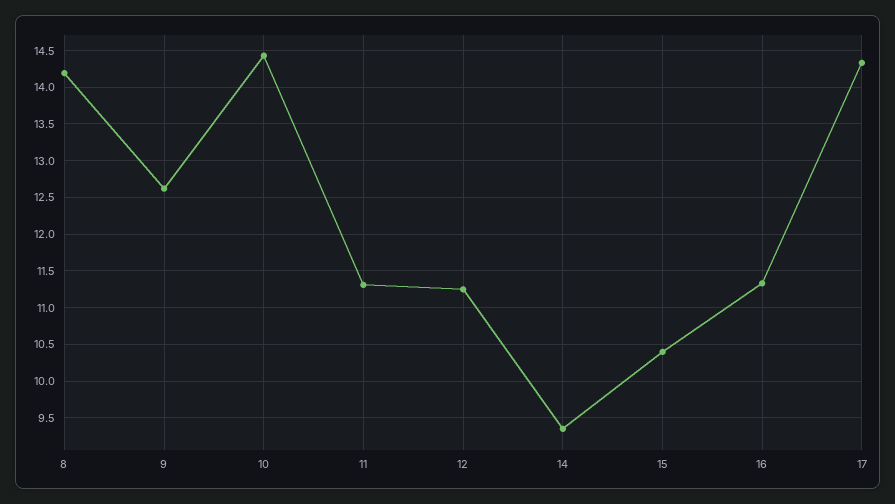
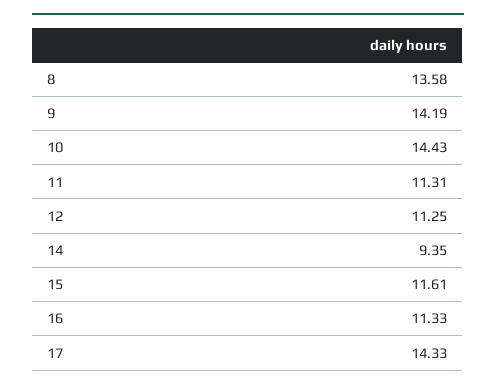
8: 14.2 -> 13.58
9: 12.6 -> 14.19
15: 10.4 -> 11.61

